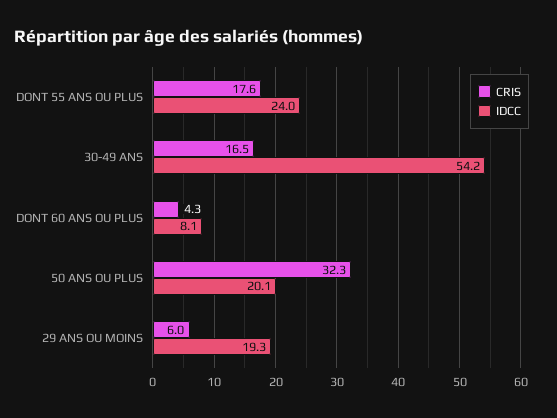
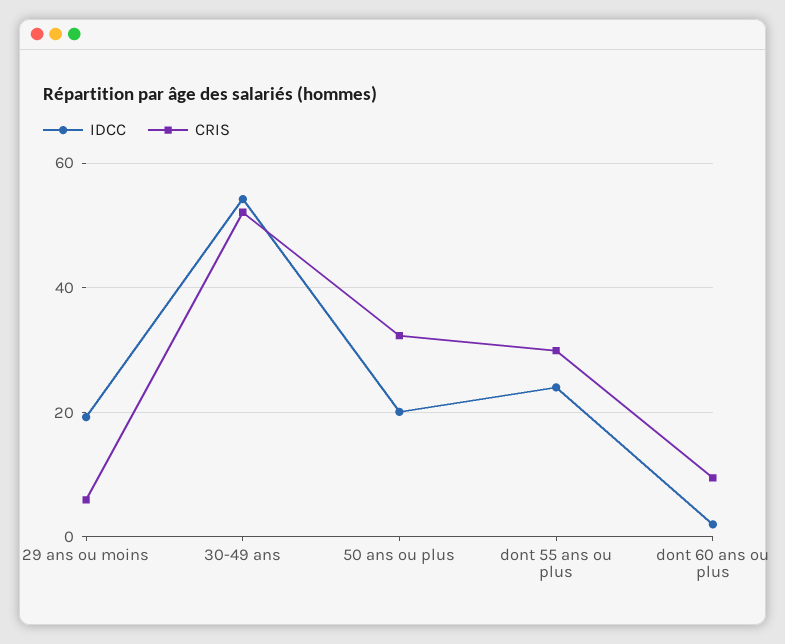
CRIS, DONT 55 ANS OU PLUS: 17.6 -> 30
CRIS, 30-49 ANS: 16.5 -> 52
CRIS, DONT 60 ANS OU PLUS: 4.3 -> 10
IDCC, DONT 60 ANS OU PLUS: 8.1 -> 2

